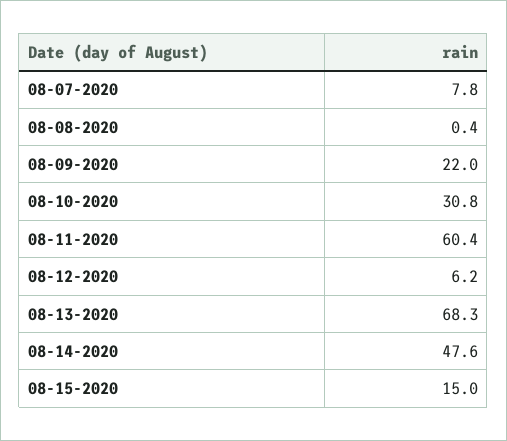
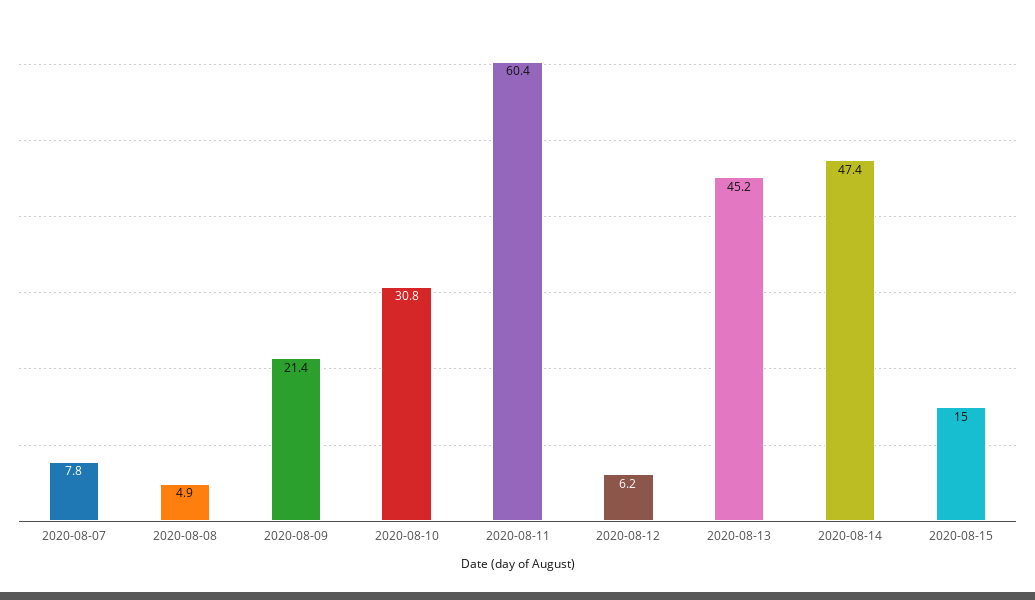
08-08-2020: 0.4 -> 4.9
08-09-2020: 22 -> 21.4
08-13-2020: 68.3 -> 45.2
08-14-2020: 47.6 -> 47.4

